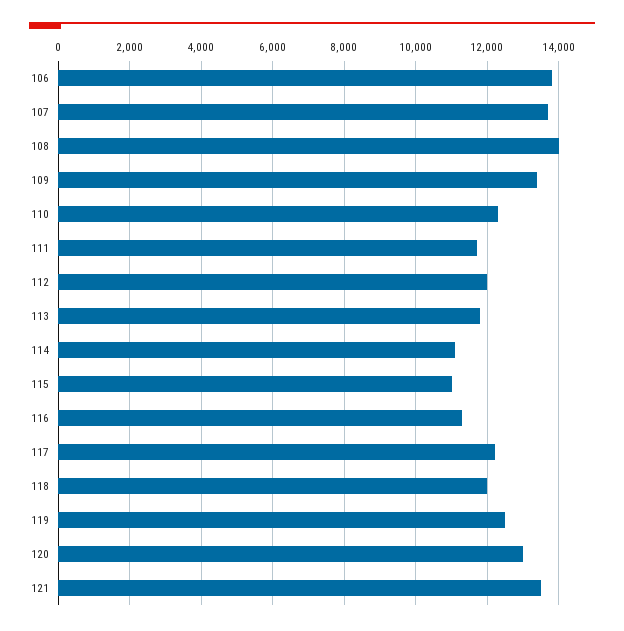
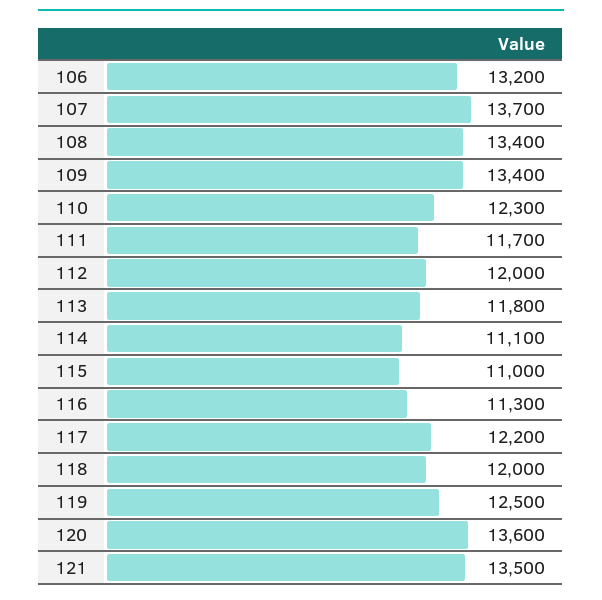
106: 13800 -> 13200
108: 14000 -> 13400
120: 13000 -> 13600

